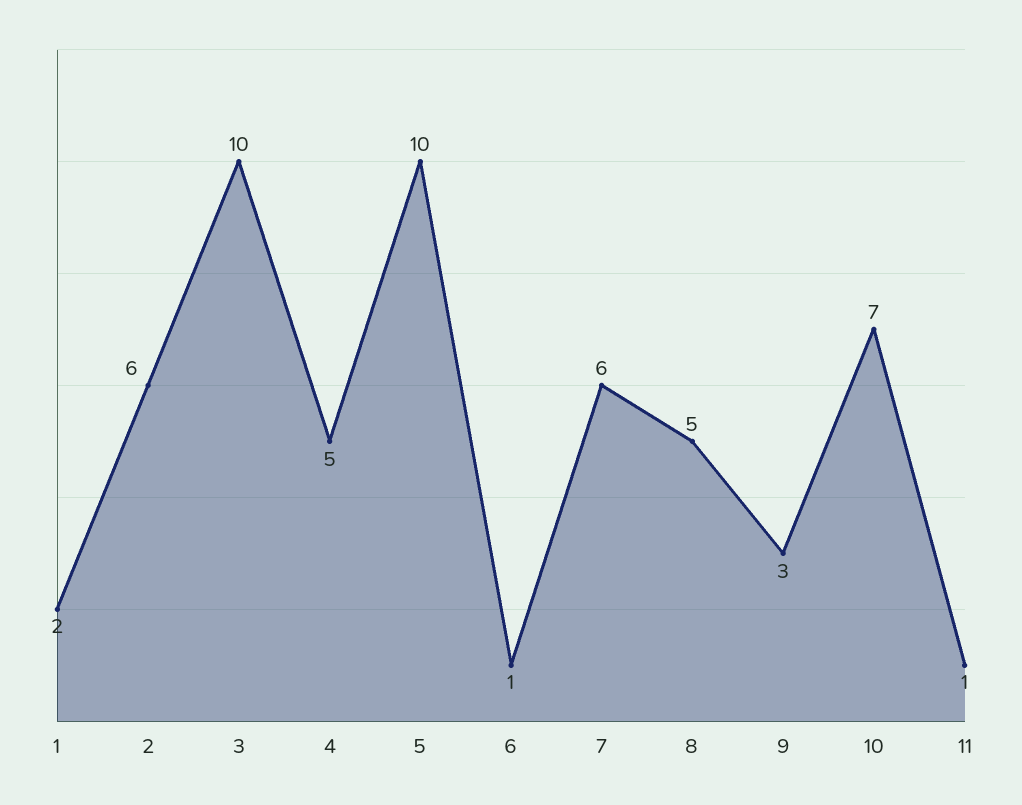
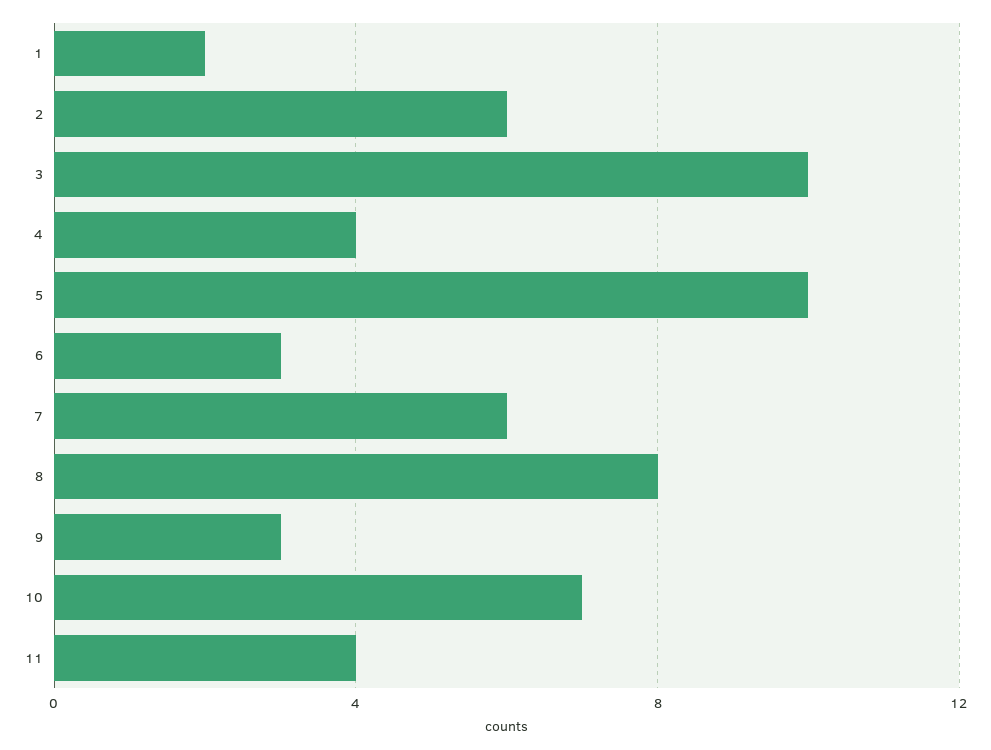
4: 5 -> 4
6: 1 -> 3
8: 5 -> 8
11: 1 -> 4

